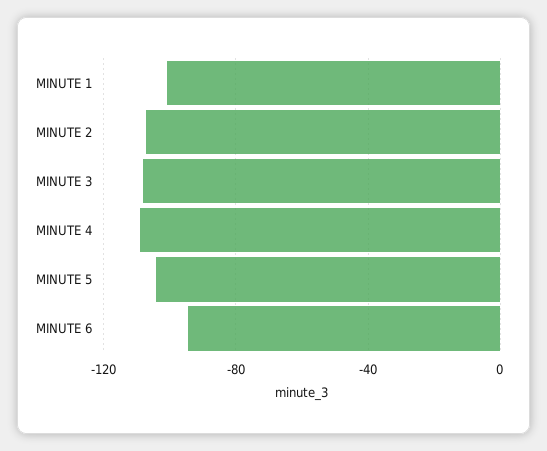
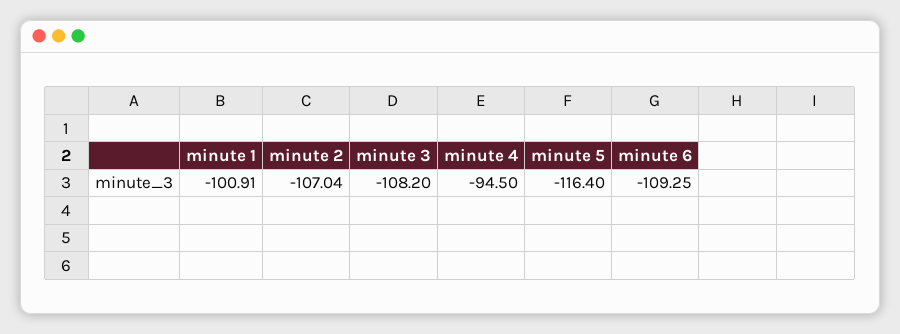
MINUTE 4: -110 -> -94.5
MINUTE 5: -105 -> -116.4
MINUTE 6: -95 -> -109.25

